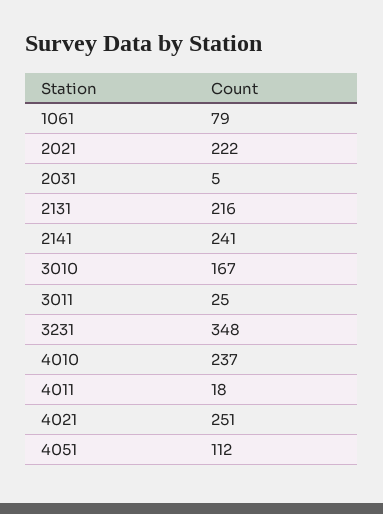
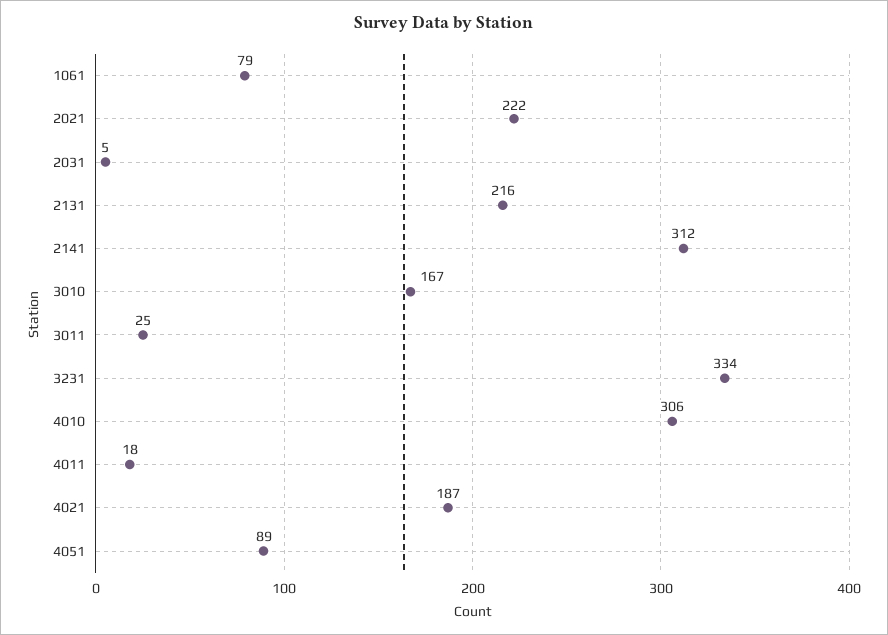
2141: 241 -> 312
3231: 348 -> 334
4010: 237 -> 306
4021: 251 -> 187
4051: 112 -> 89

